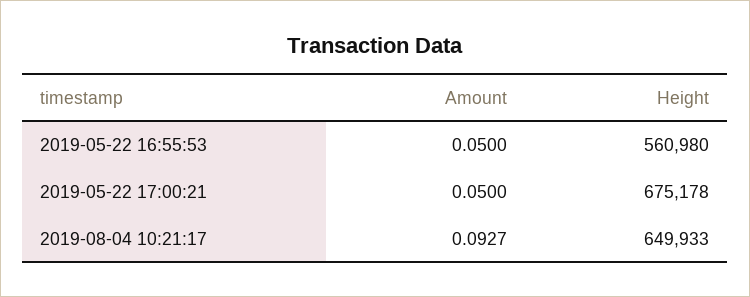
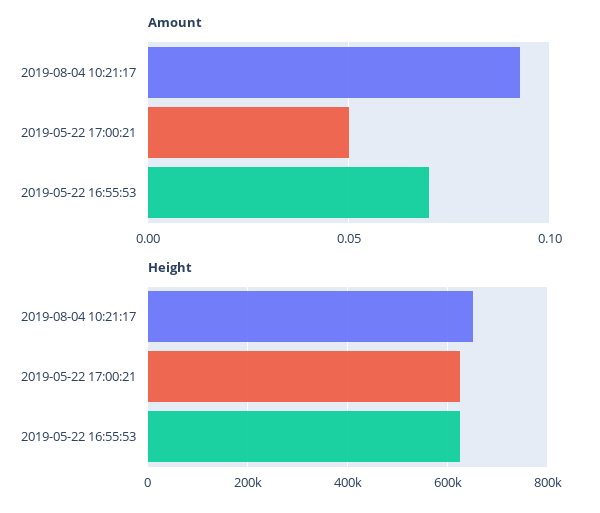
Amount, 2019-05-22 16:55:53: 0.05 -> 0.07
Height, 2019-05-22 16:55:53: 560980 -> 620000
Height, 2019-05-22 17:00:21: 675178 -> 620000

